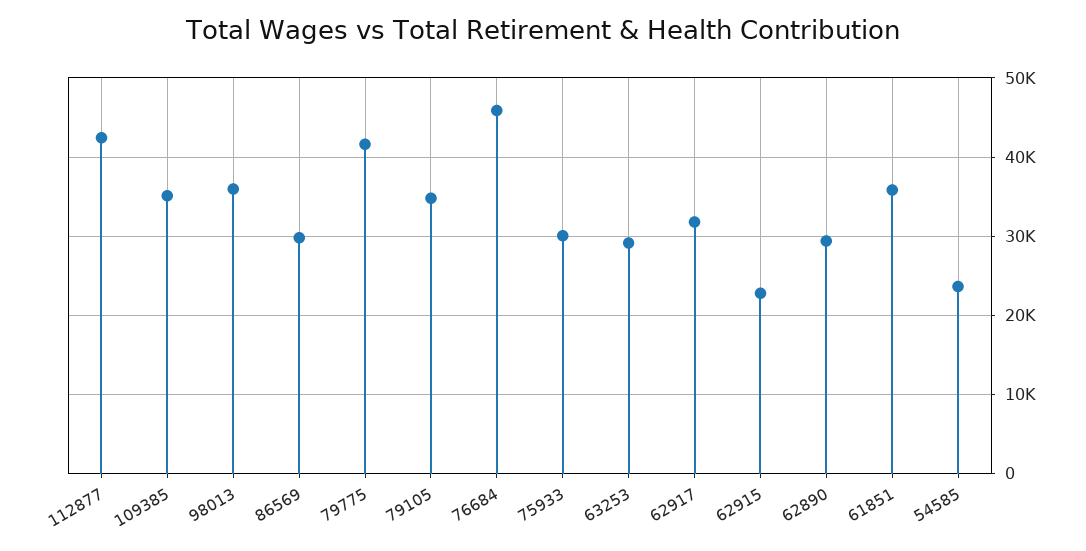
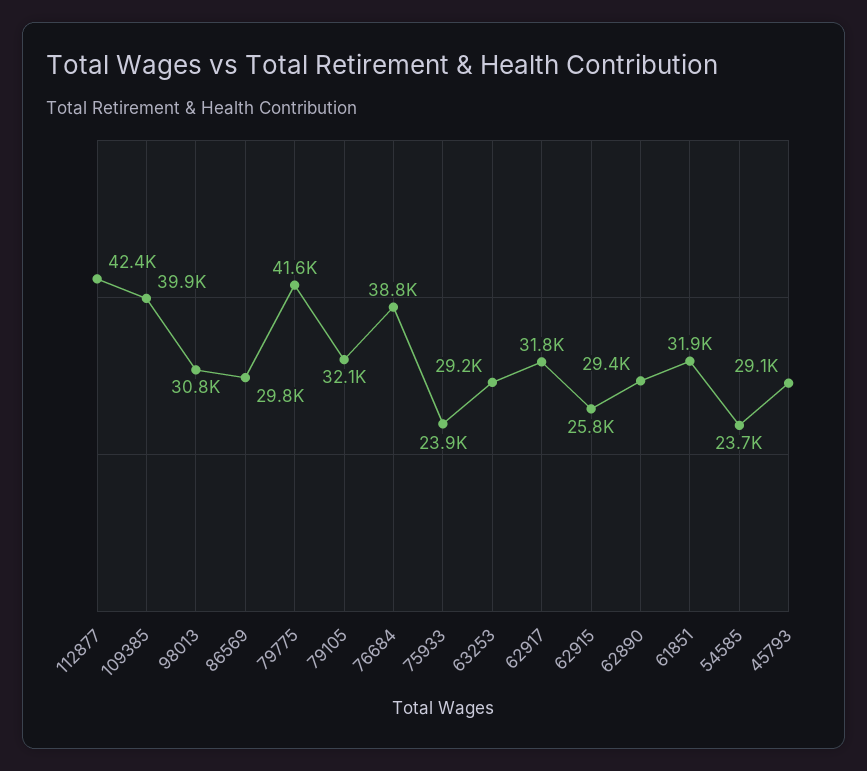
109385: 35000 -> 39900
98013: 36000 -> 30800
79105: 35000 -> 32100
76684: 46000 -> 38800
75933: 30000 -> 23900
62915: 23000 -> 25800
61851: 36000 -> 31900
45793: none -> 29100

